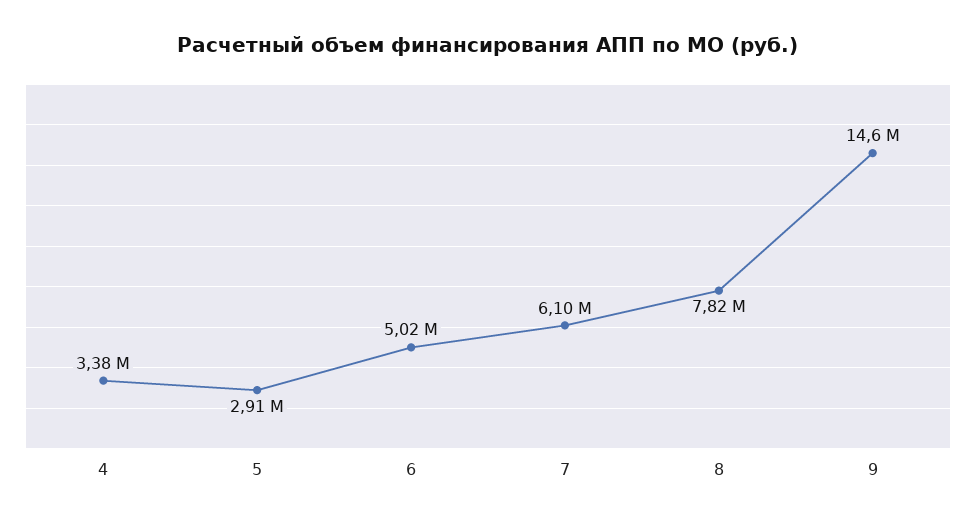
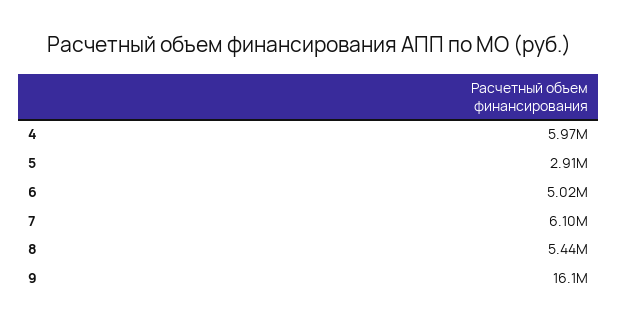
4: 3380000 -> 5970000
8: 7820000 -> 5440000
9: 14600000 -> 16100000

